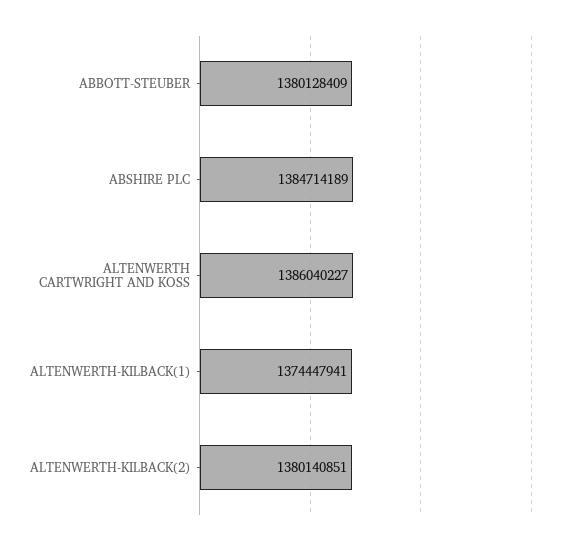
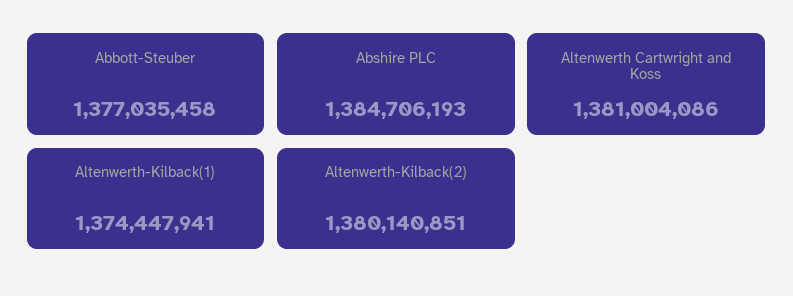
ABBOTT-STEUBER: 1380128409 -> 1377035458
ABSHIRE PLC: 1384714189 -> 1384706193
ALTENWERTH CARTWRIGHT AND KOSS: 1386040227 -> 1381004086

